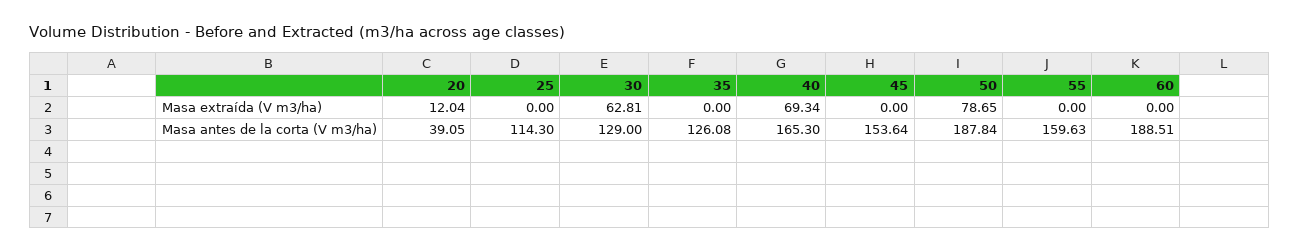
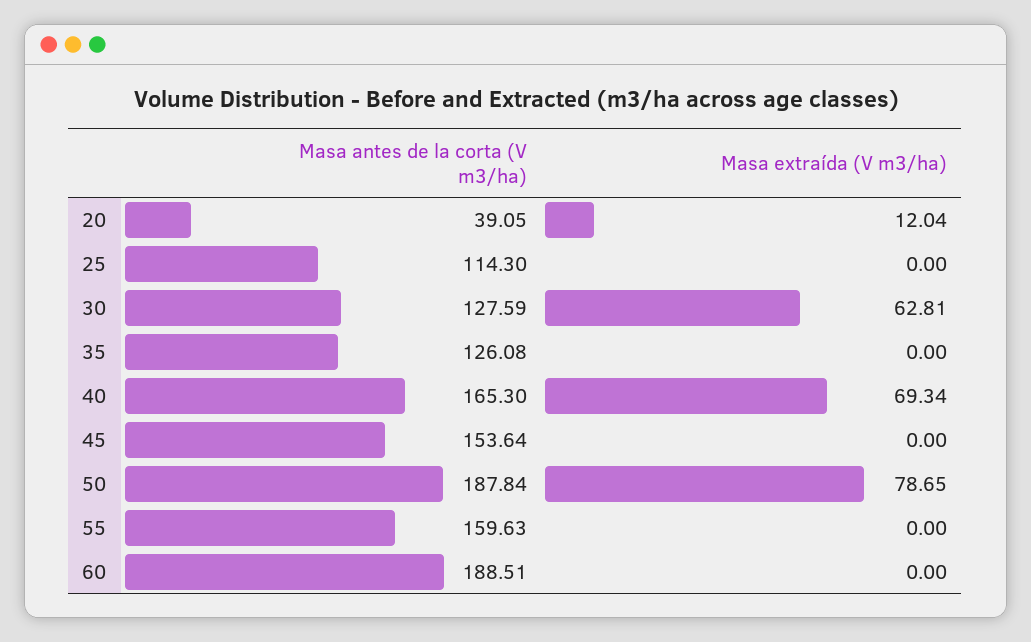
30, Masa antes de la corta (V m3/ha): 129 -> 127.59

